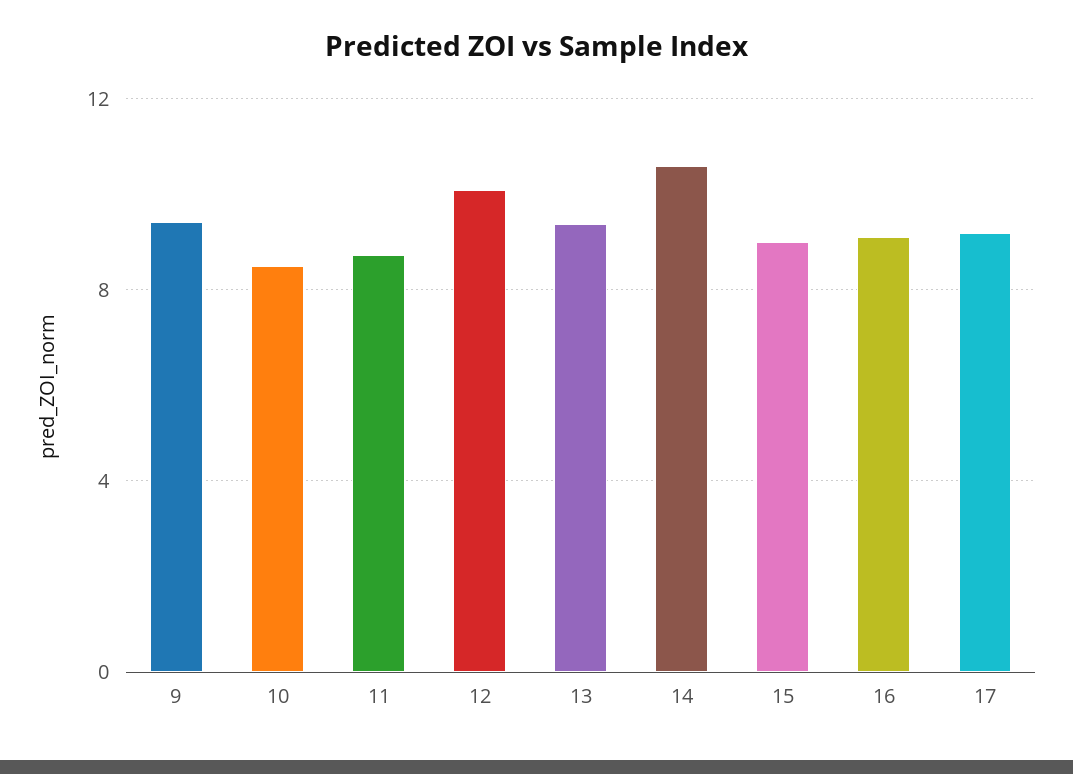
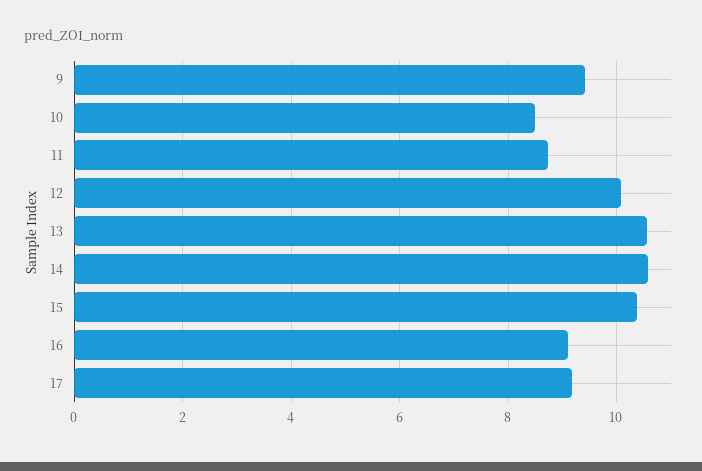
13: 9.5 -> 10.6
15: 9 -> 10.4

